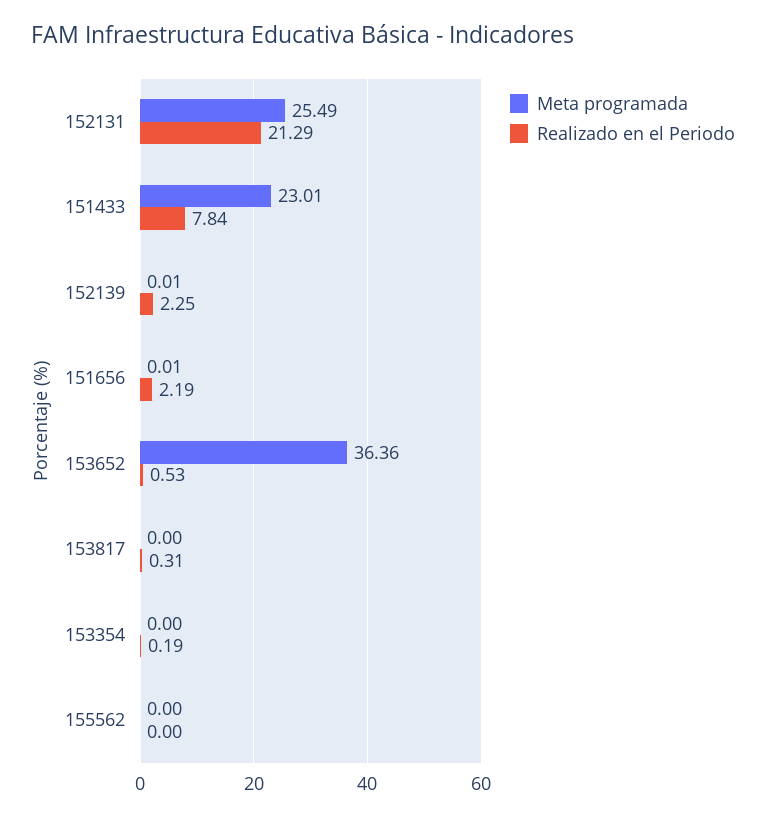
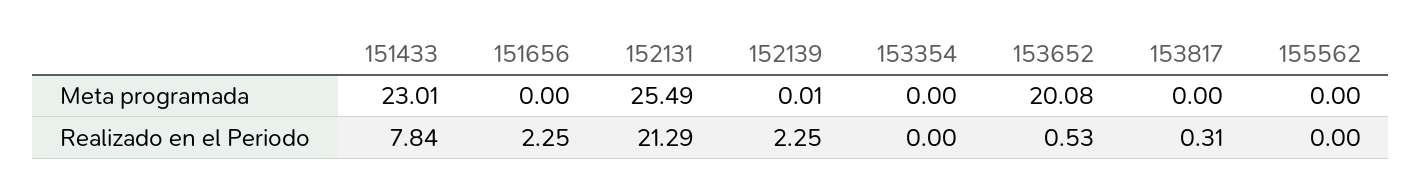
Meta programada, 151656: 0.01 -> 0
Realizado en el Periodo, 151656: 2.19 -> 2.25
Meta programada, 153652: 36.36 -> 20.08
Realizado en el Periodo, 153354: 0.19 -> 0

